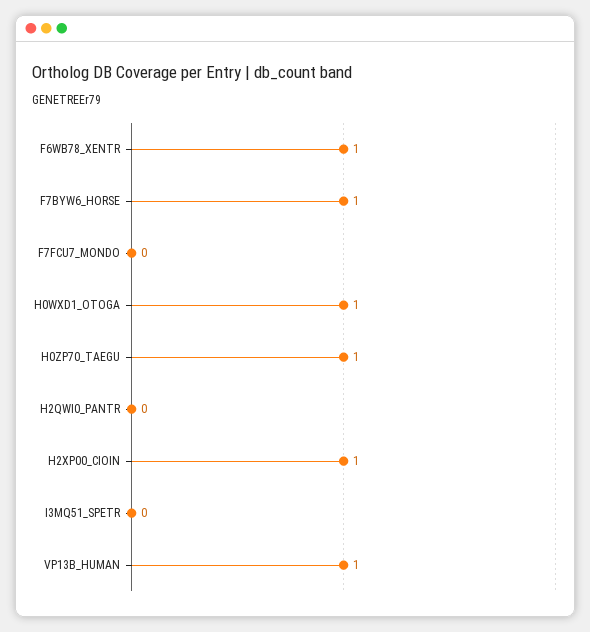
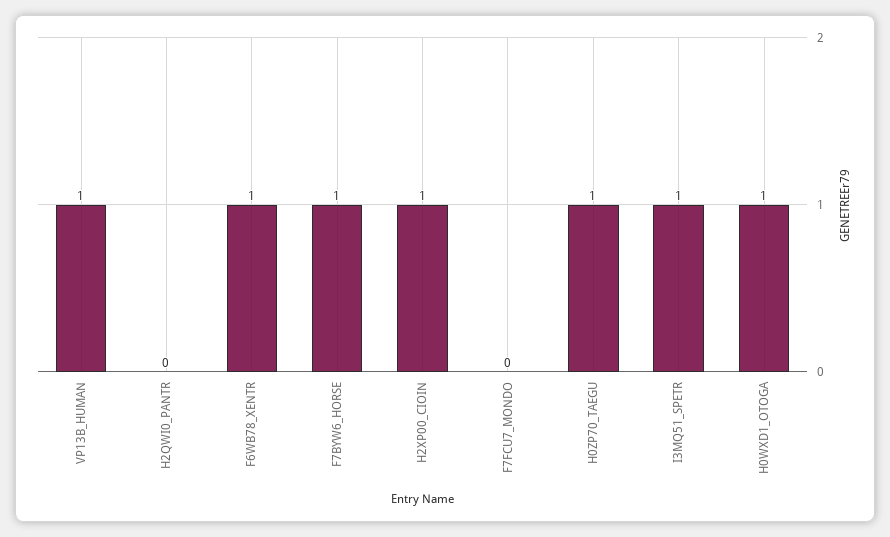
I3MQ51_SPETR: 0 -> 1

